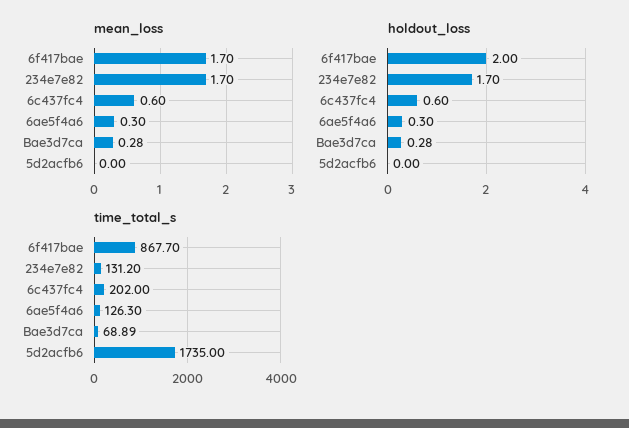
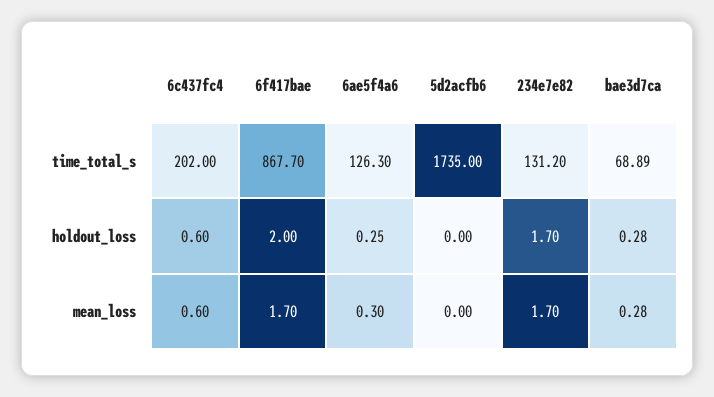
holdout_loss, 6ae5f4a6: 0.3 -> 0.25

